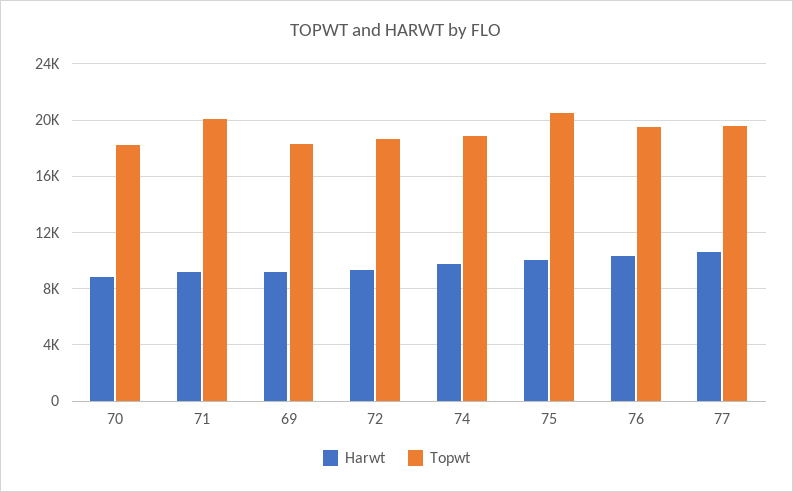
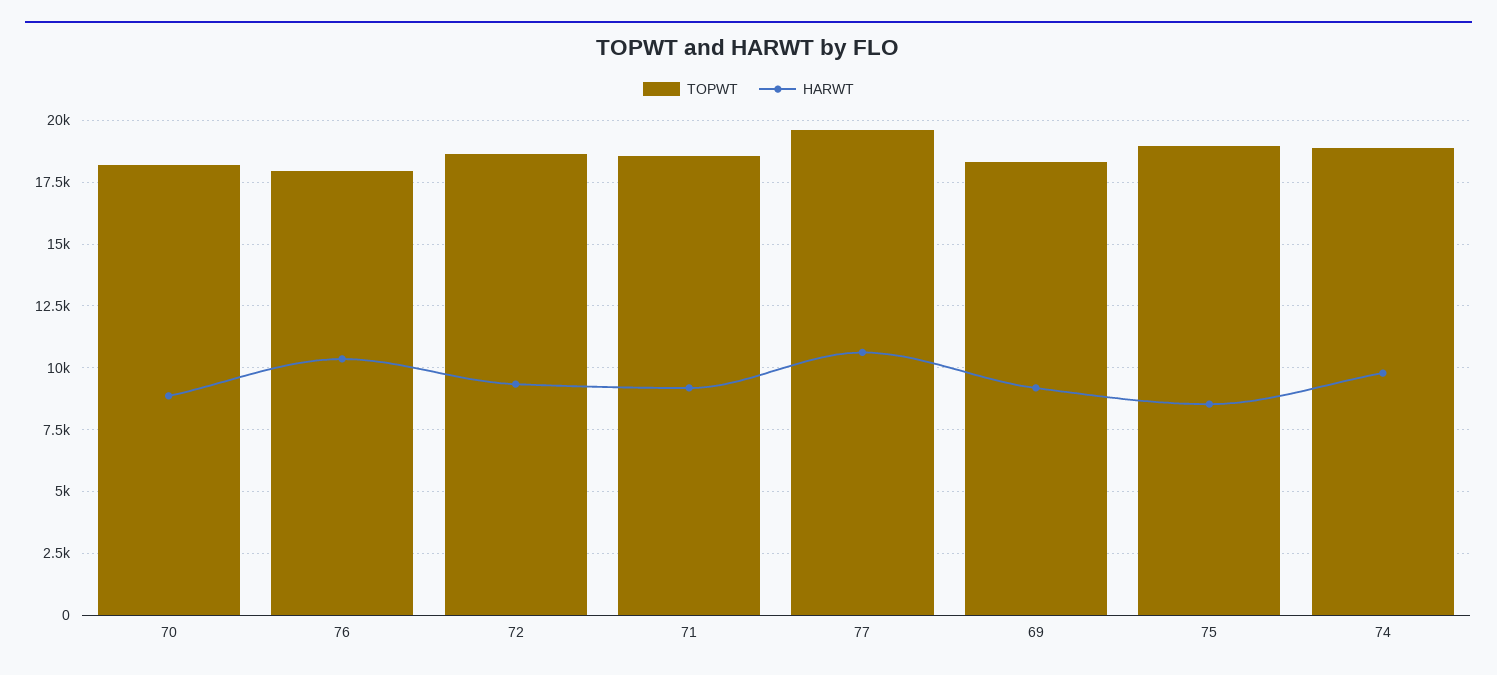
Topwt, 71: 20000 -> 18500
Harwt, 75: 10000 -> 8500
Topwt, 75: 20500 -> 19000
Topwt, 76: 19500 -> 18000

